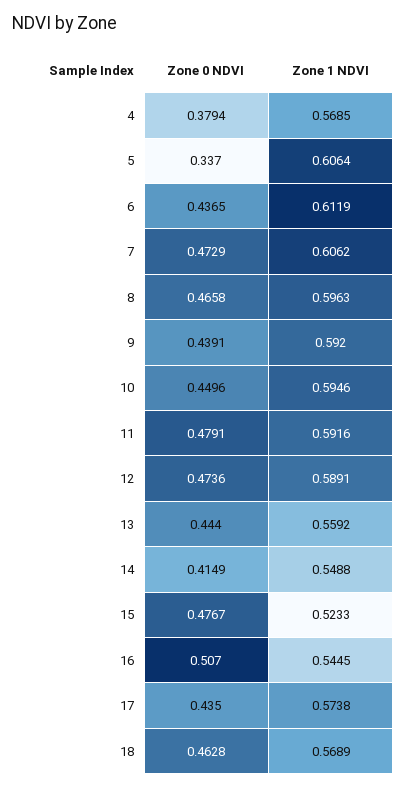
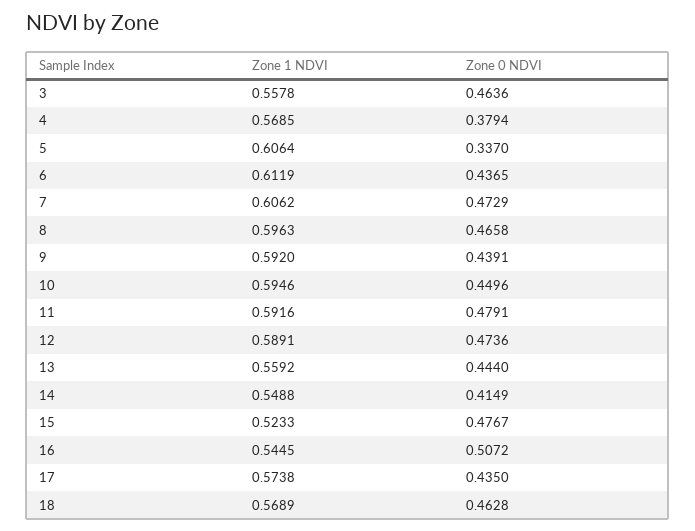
Zone 0 NDVI, 16: 0.507 -> 0.5072
Zone 1 NDVI, 3: none -> 0.5578
Zone 0 NDVI, 3: none -> 0.4636

